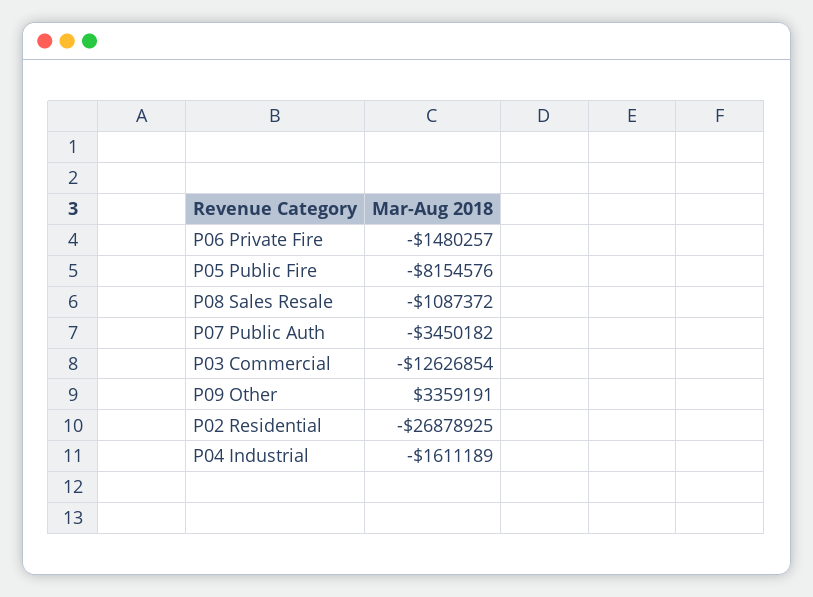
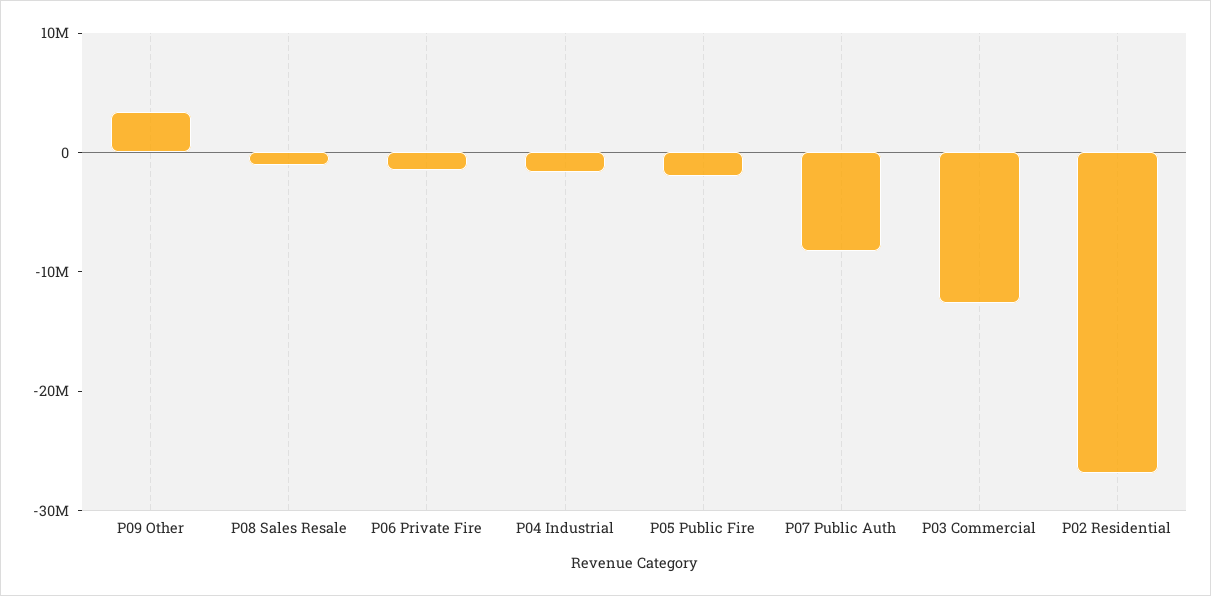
P05 Public Fire: -8154576 -> -2000000
P07 Public Auth: -3450182 -> -8000000

